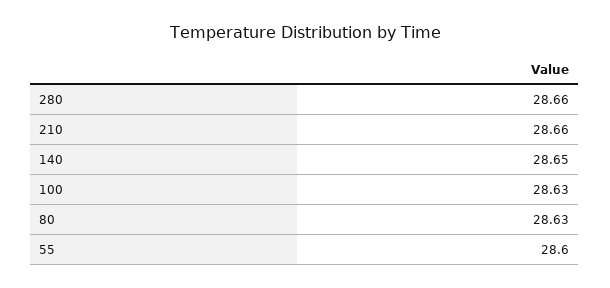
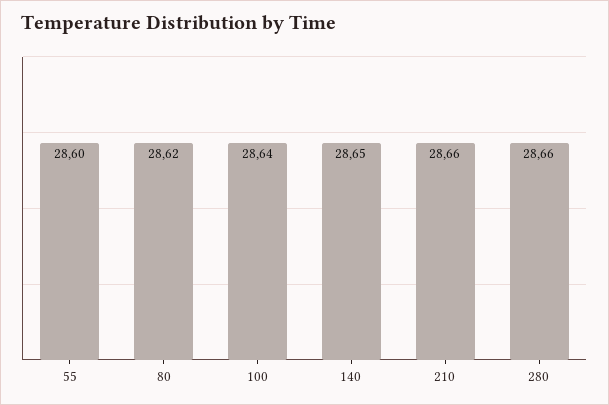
100: 28.63 -> 28.64
80: 28.63 -> 28.62

